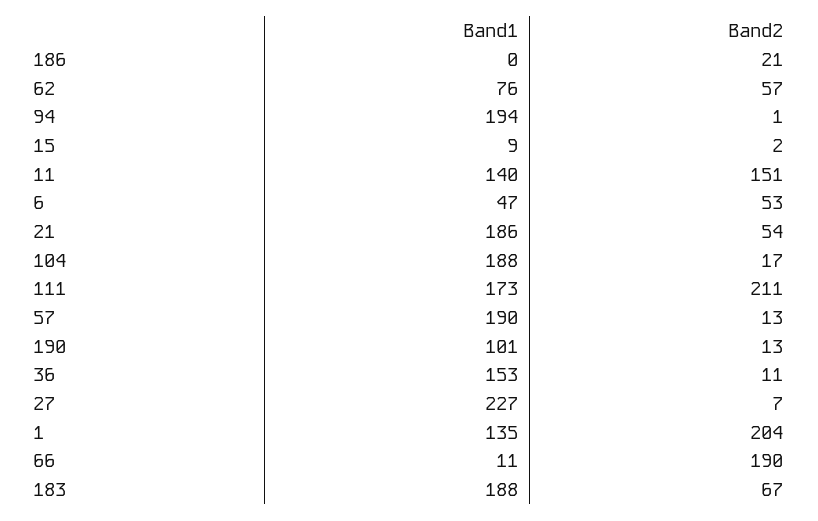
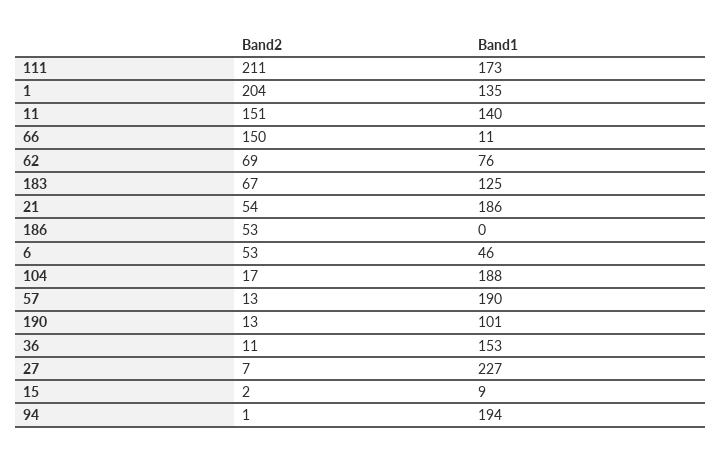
Band2, 186: 21 -> 53
Band2, 62: 57 -> 69
Band1, 6: 47 -> 46
Band2, 66: 190 -> 150
Band1, 183: 188 -> 125

